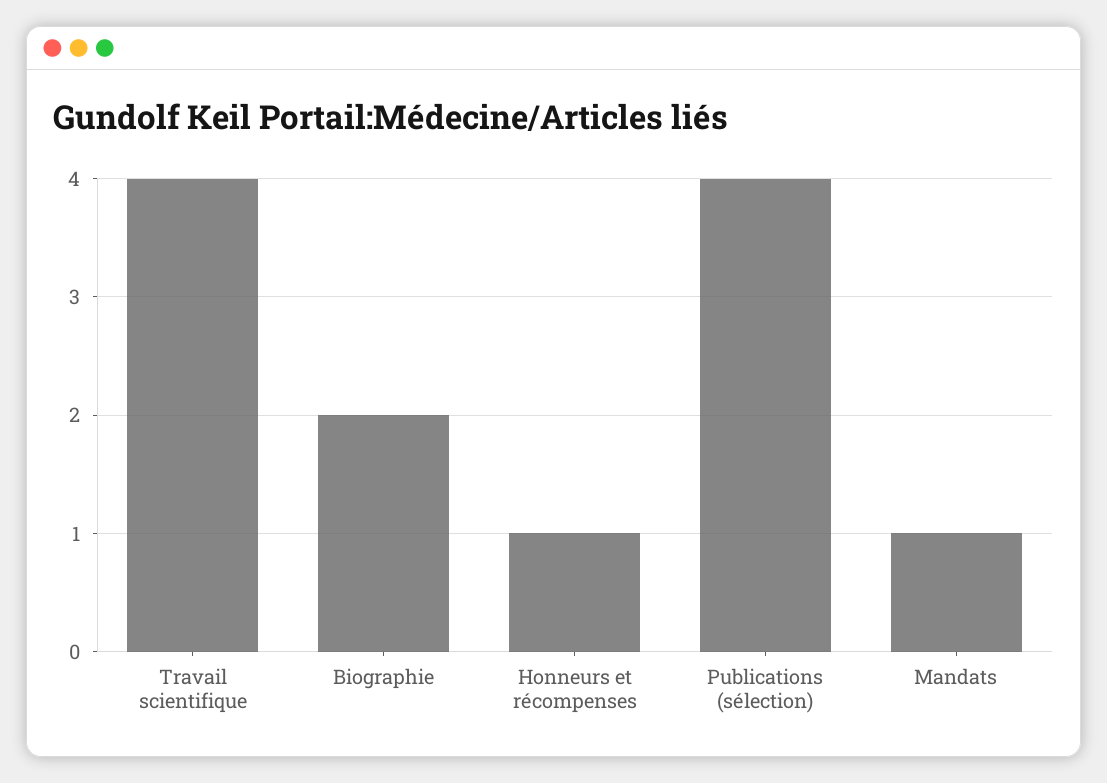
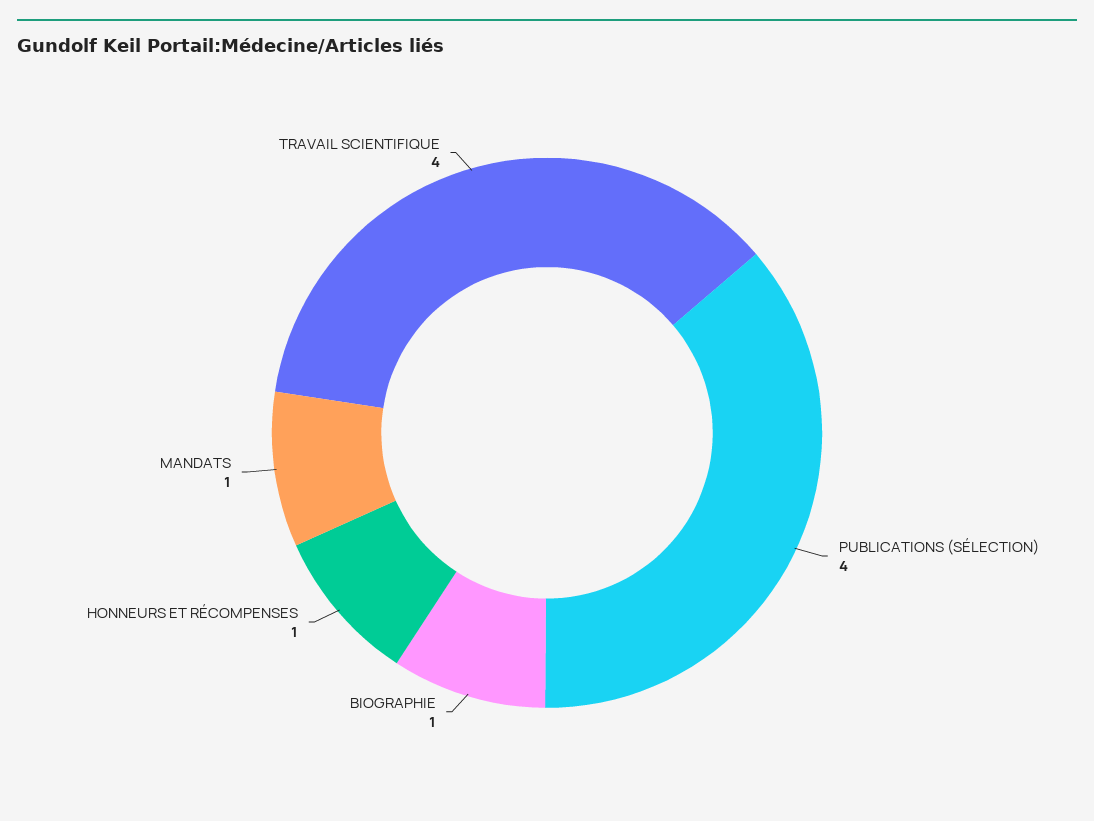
Biographie: 2 -> 1

